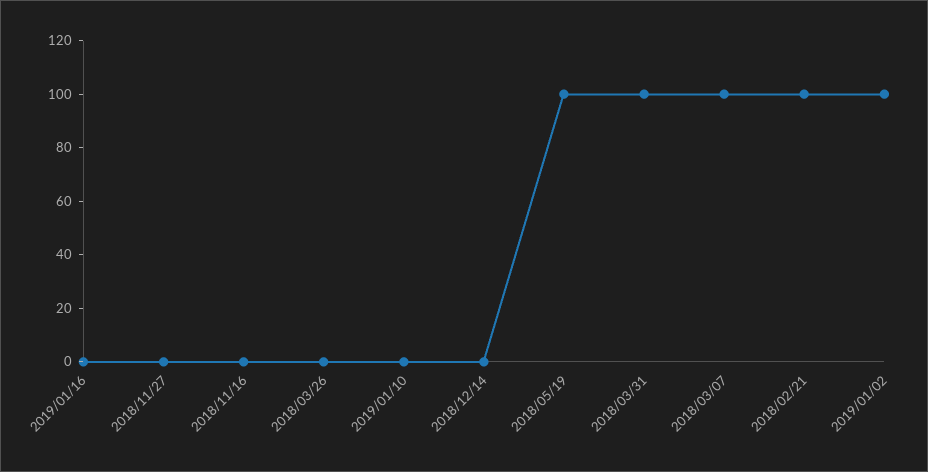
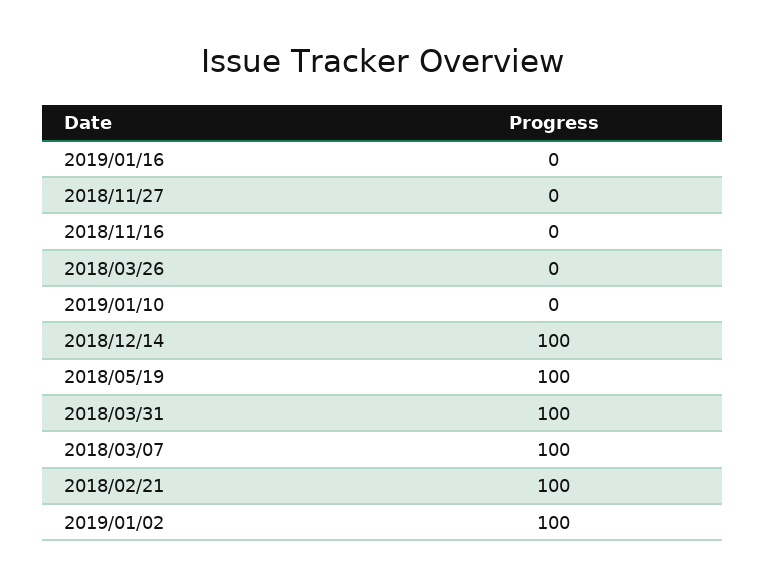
2018/12/14: 0 -> 100

